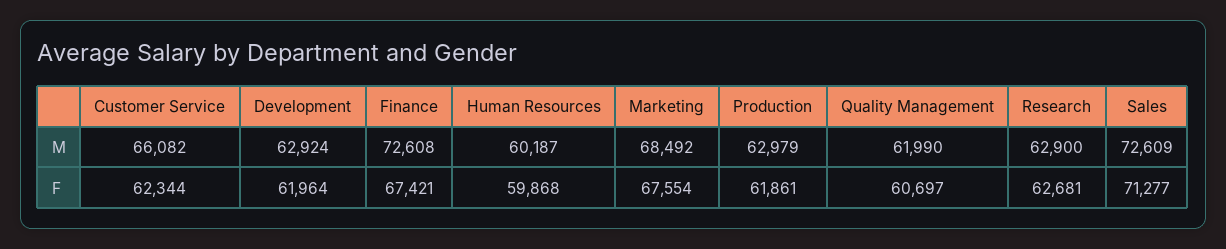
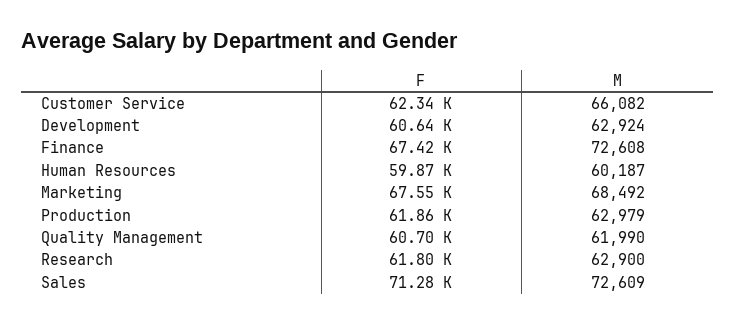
Development, F: 61964 -> 60640
Research, F: 62681 -> 61800

